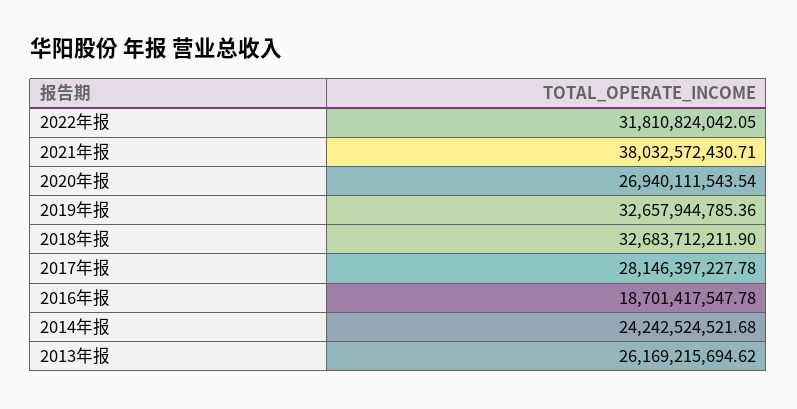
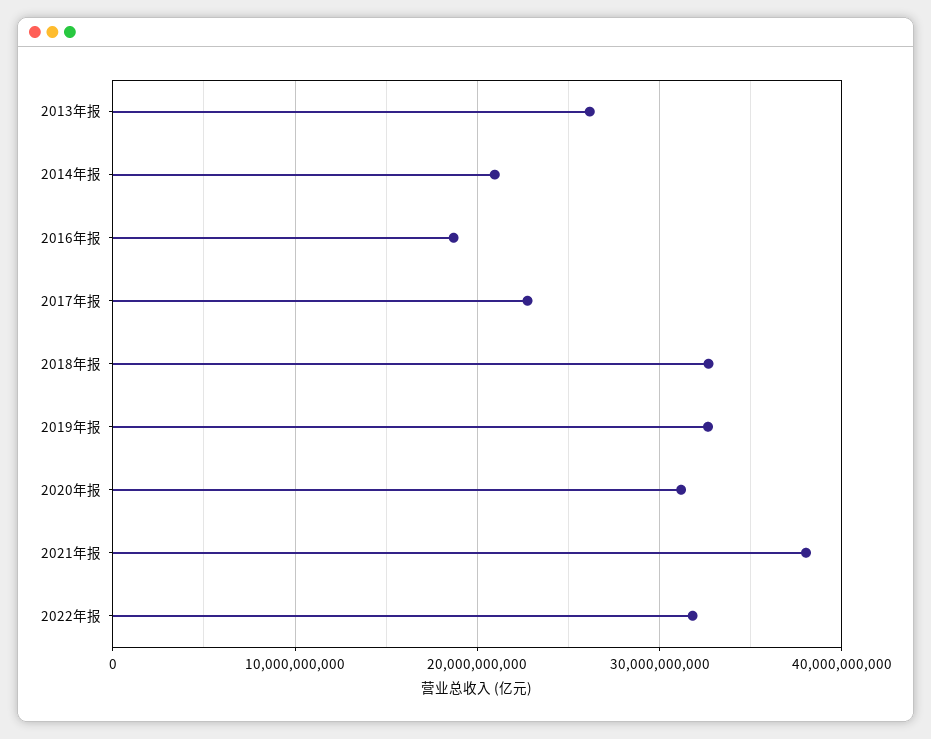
2020年报: 26940111543.54 -> 31000000000
2017年报: 28146397227.78 -> 23000000000
2014年报: 24242524521.68 -> 21000000000

